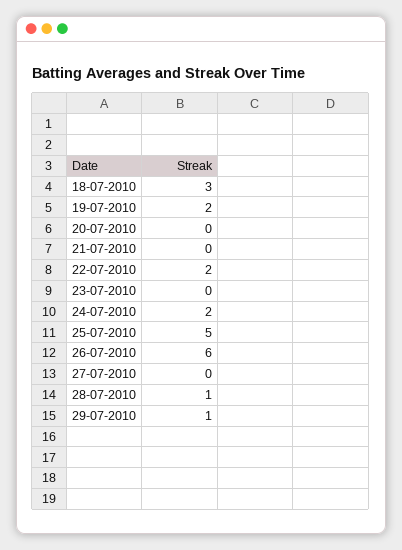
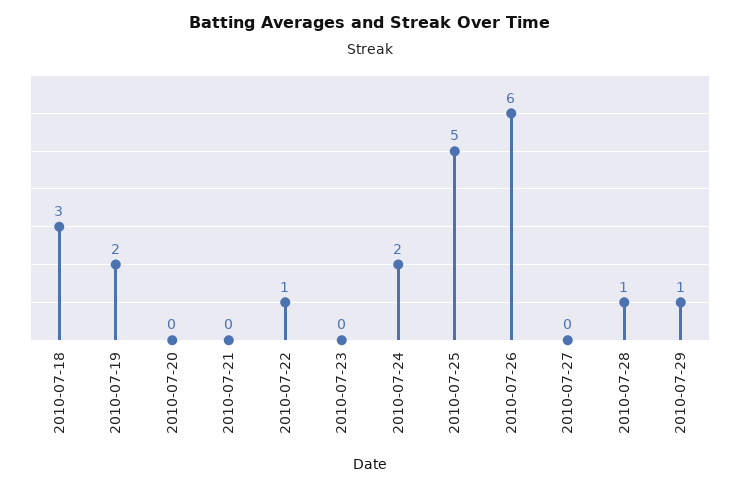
22-07-2010: 2 -> 1

